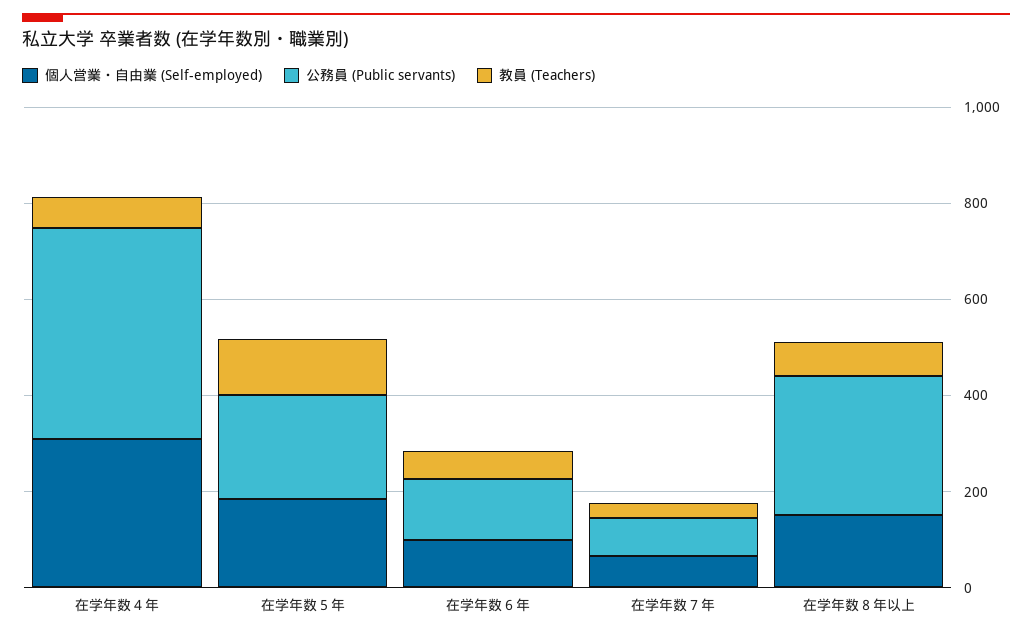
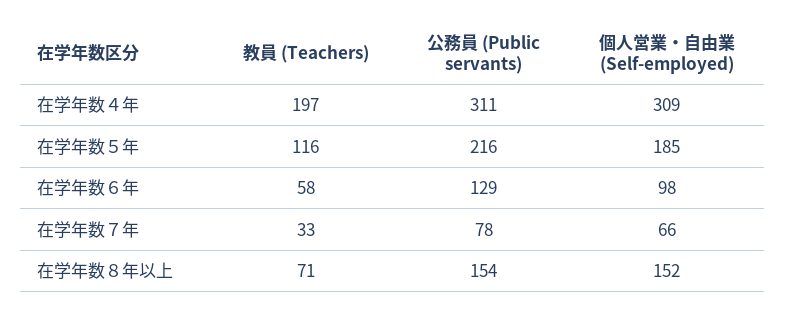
公務員 (Public servants), 在学年数４年: 450 -> 311
教員 (Teachers), 在学年数４年: 50 -> 197
公務員 (Public servants), 在学年数８年以上: 300 -> 154

